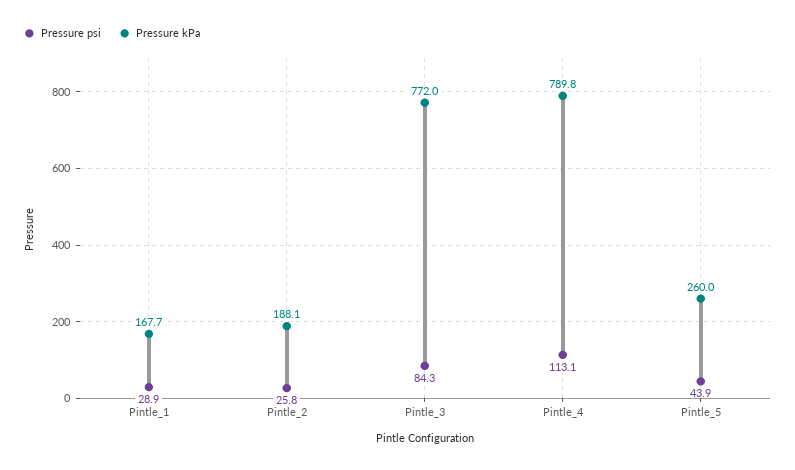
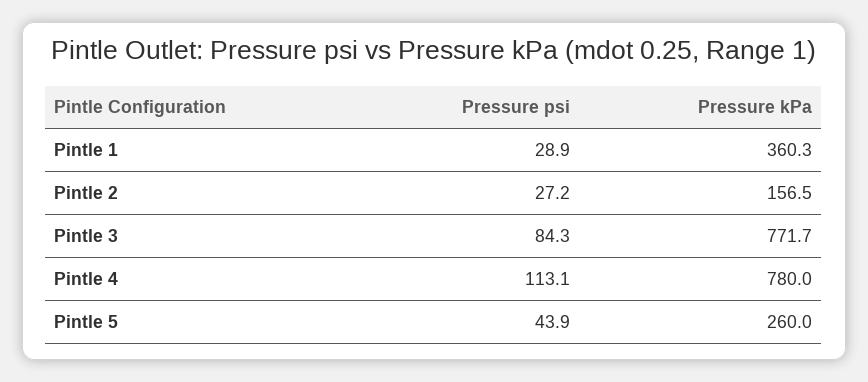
Pressure kPa, Pintle_1: 167.7 -> 360.3
Pressure psi, Pintle_2: 25.8 -> 27.2
Pressure kPa, Pintle_2: 188.1 -> 156.5
Pressure kPa, Pintle_3: 772 -> 771.7
Pressure kPa, Pintle_4: 789.8 -> 780

